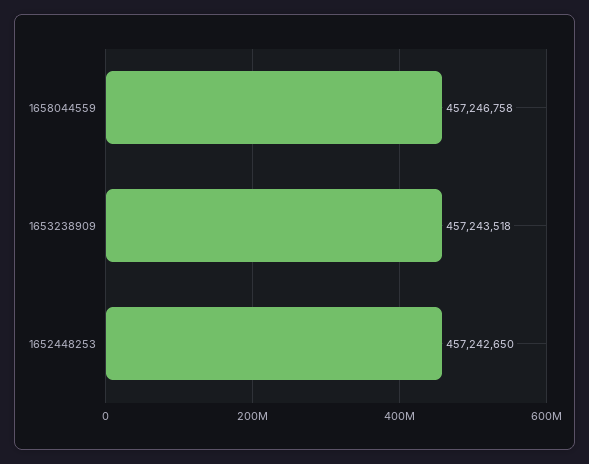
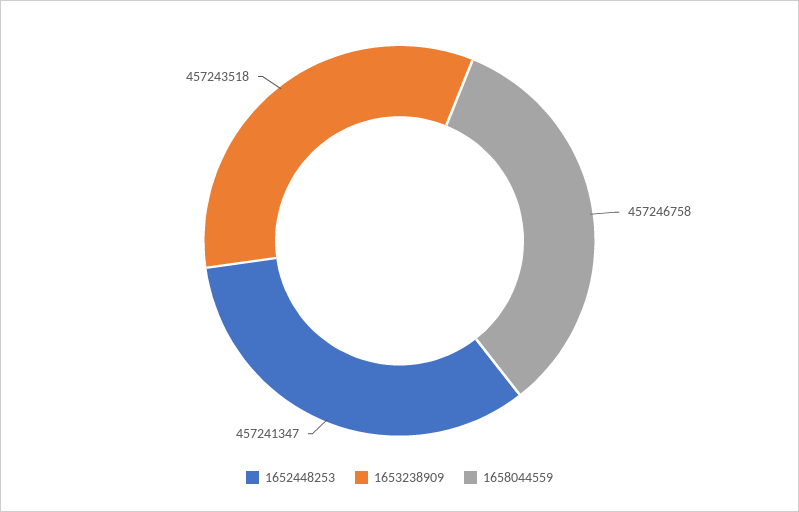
1652448253: 457242650 -> 457241347

